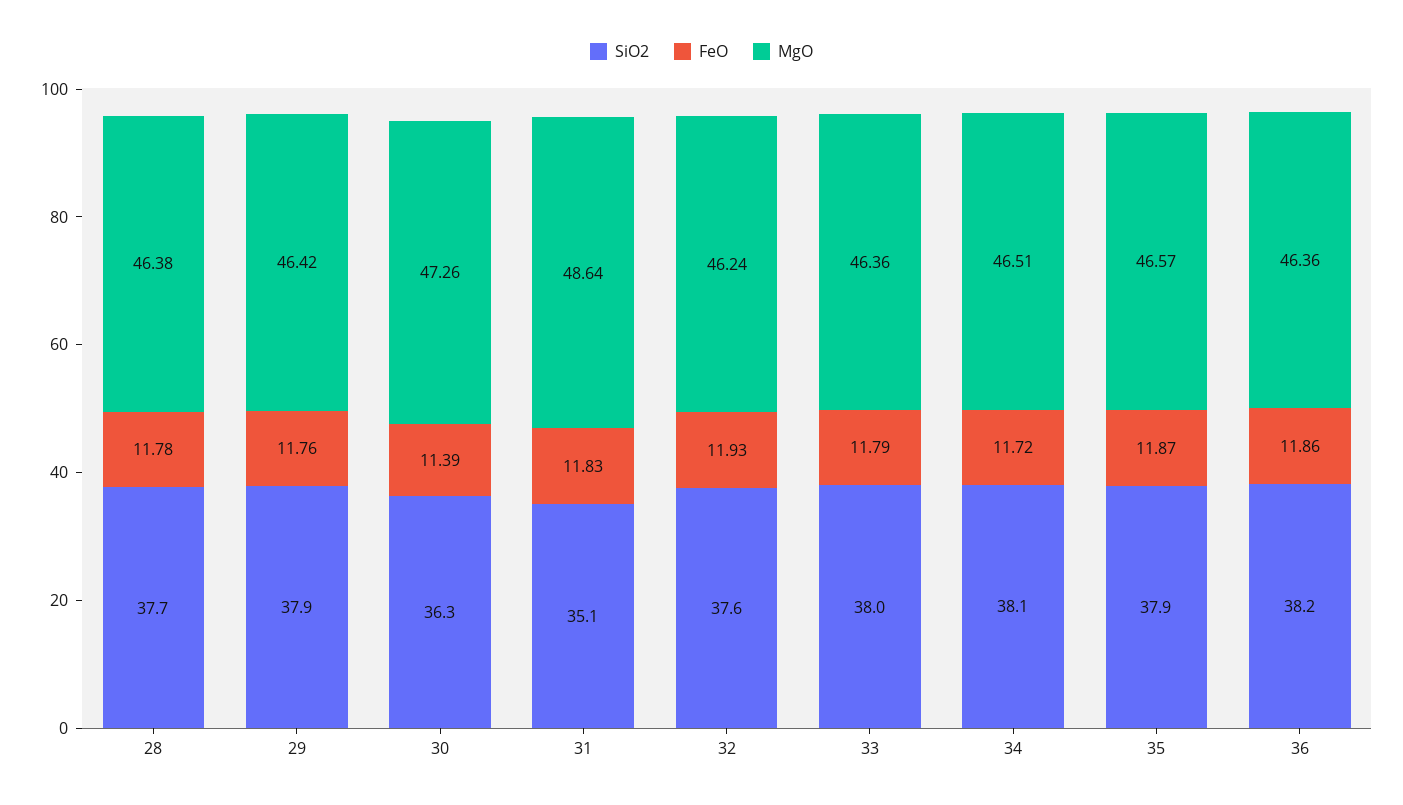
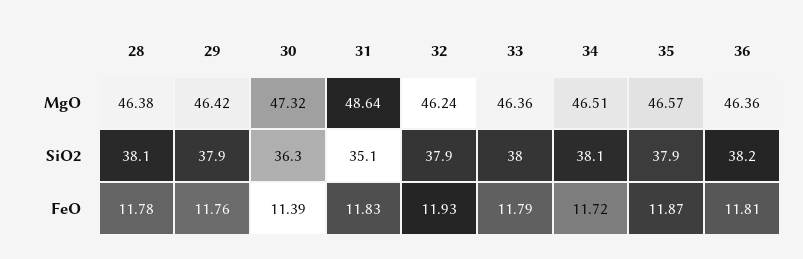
SiO2, 28: 37.7 -> 38.1
MgO, 30: 47.26 -> 47.32
SiO2, 32: 37.6 -> 37.9
FeO, 36: 11.86 -> 11.81

